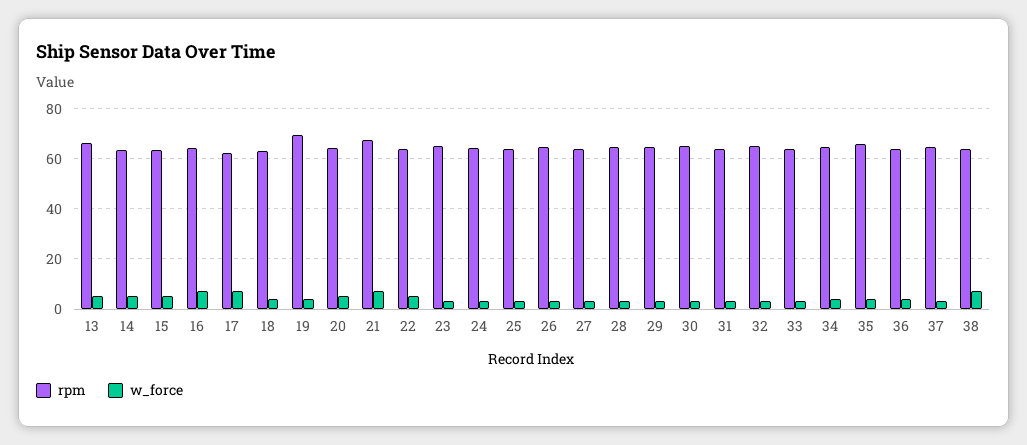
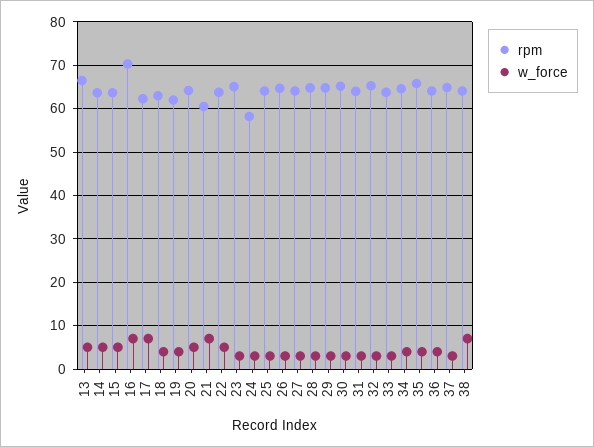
rpm, 16: 65 -> 70
rpm, 19: 70 -> 62
rpm, 21: 67.5 -> 60
rpm, 24: 65 -> 58

